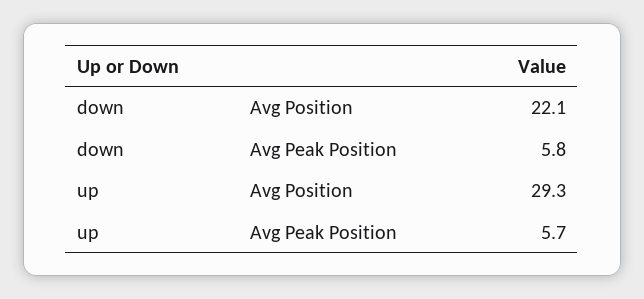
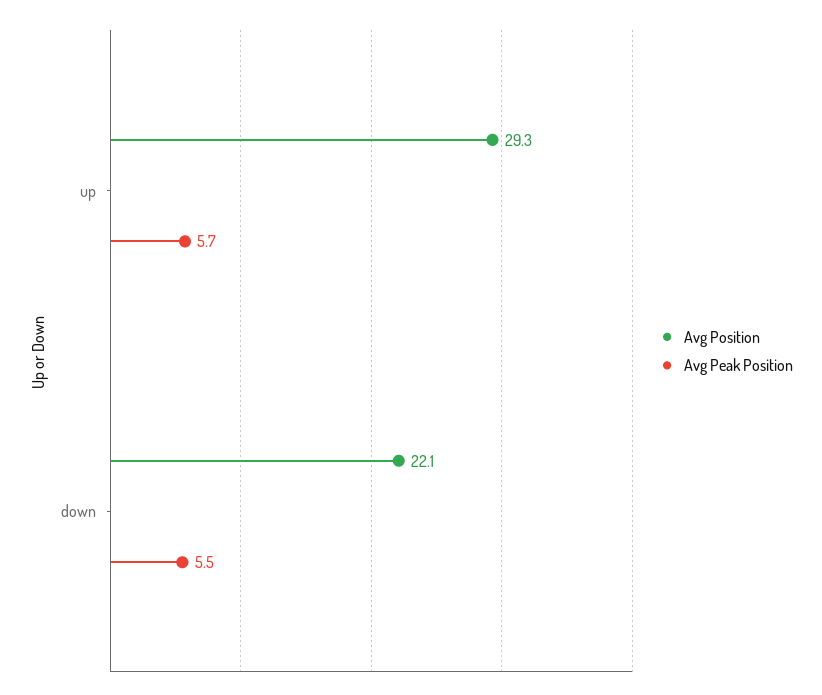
Avg Peak Position, down: 5.8 -> 5.5

